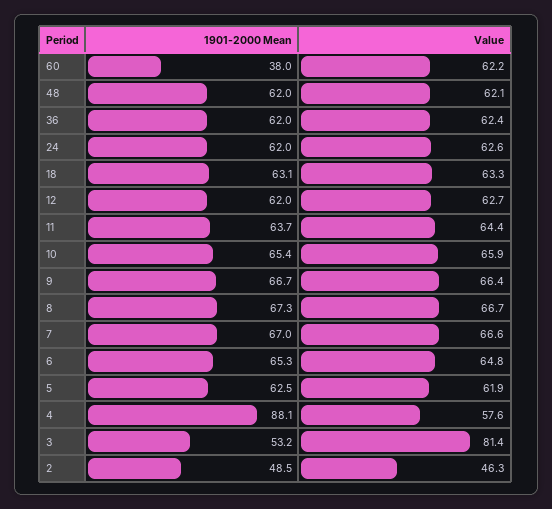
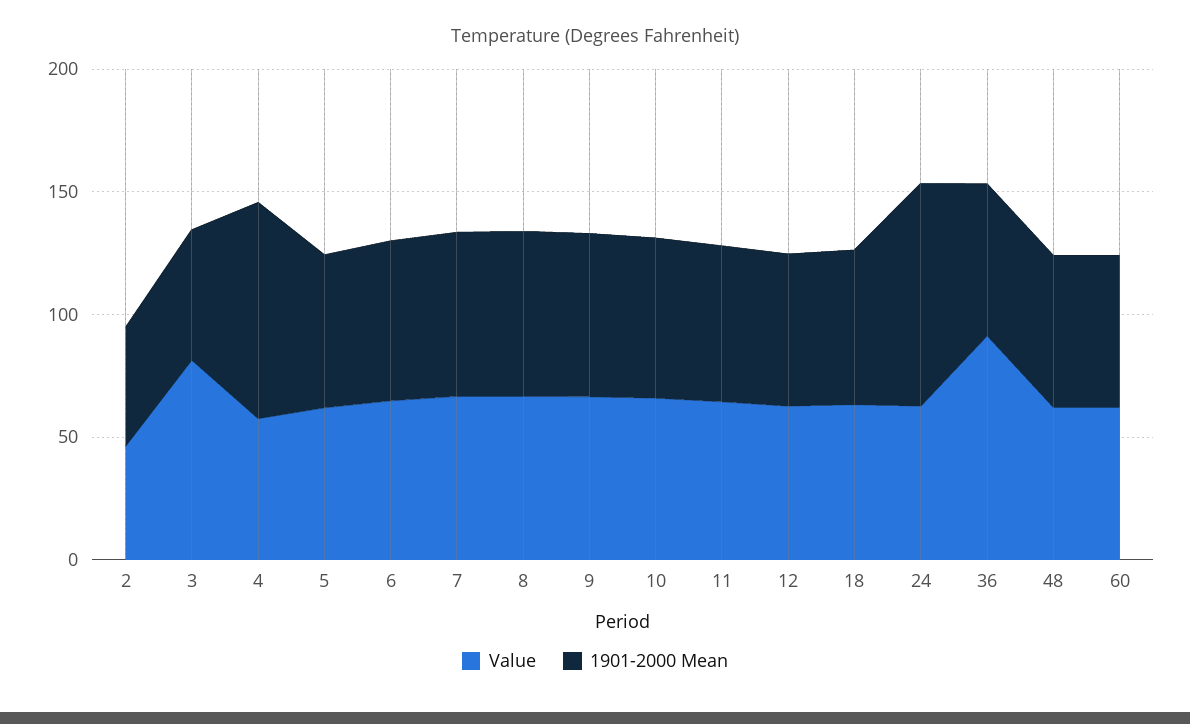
1901-2000 Mean, 60: 38 -> 60
Value, 36: 62.4 -> 90
1901-2000 Mean, 24: 62 -> 90

